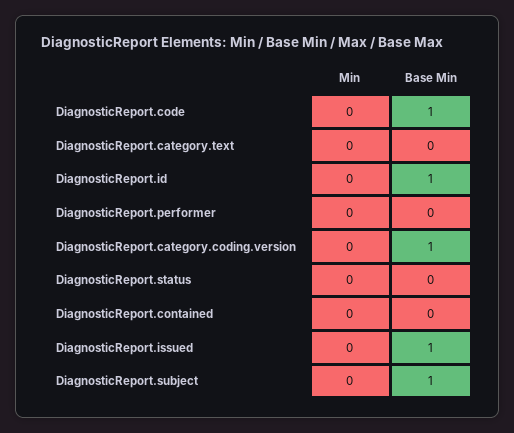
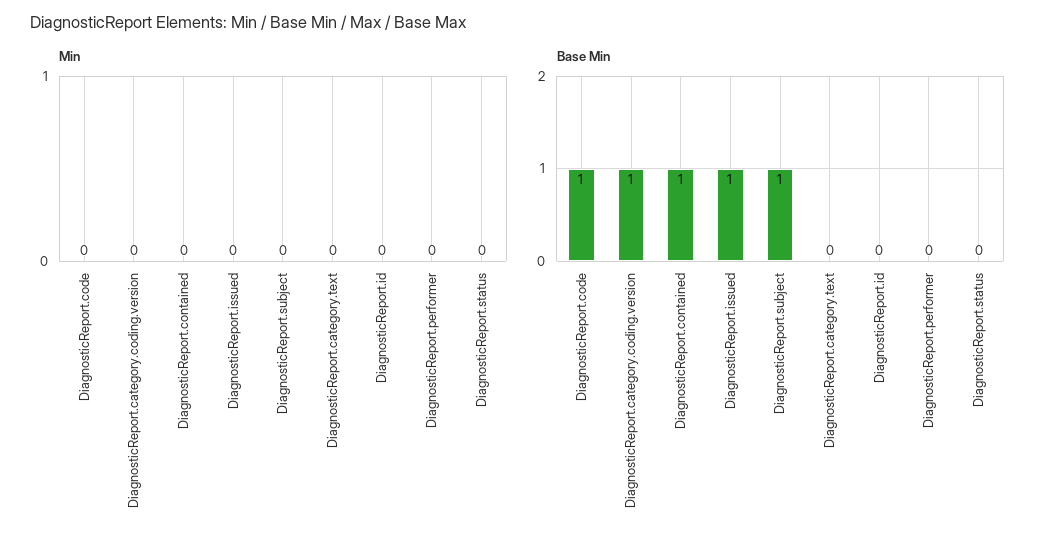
Base Min, DiagnosticReport.id: 1 -> 0
Base Min, DiagnosticReport.contained: 0 -> 1

